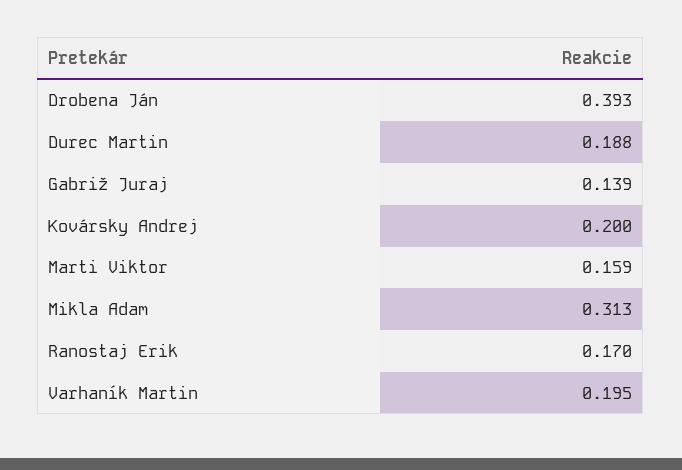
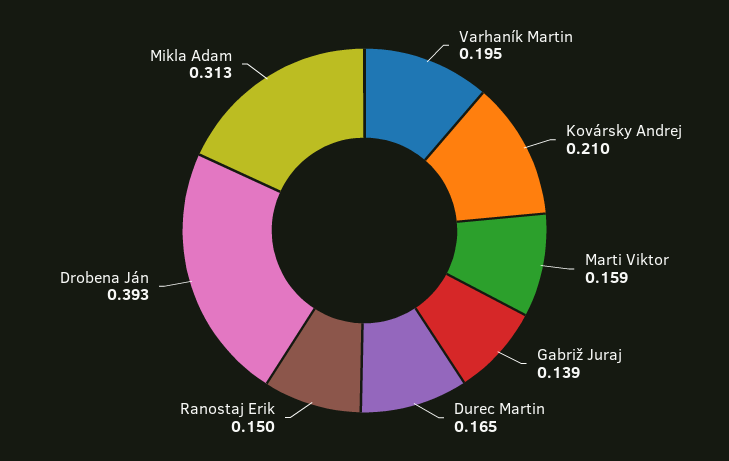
Durec Martin: 0.188 -> 0.165
Kovársky Andrej: 0.2 -> 0.21
Ranostaj Erik: 0.17 -> 0.15

